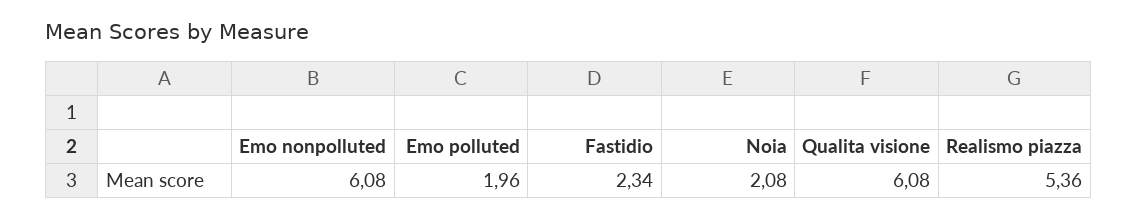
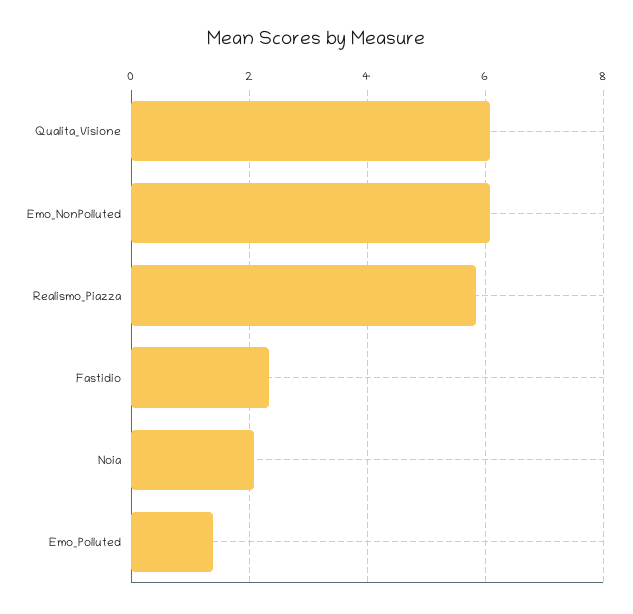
Emo polluted: 1.96 -> 1.4
Realismo piazza: 5.36 -> 5.8

